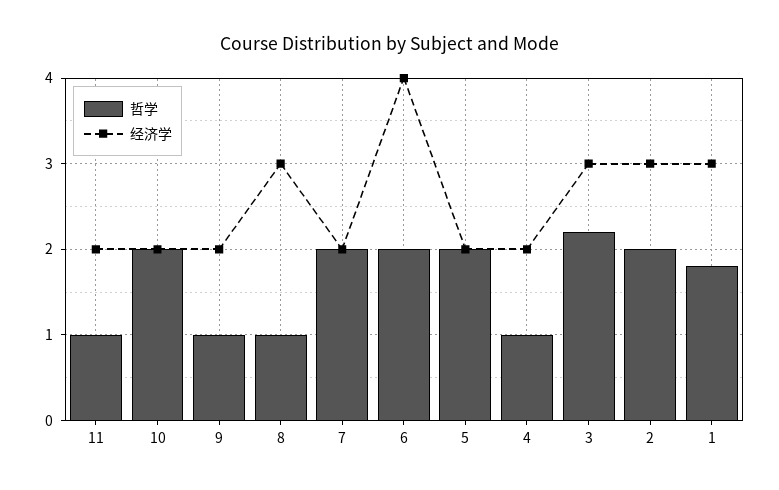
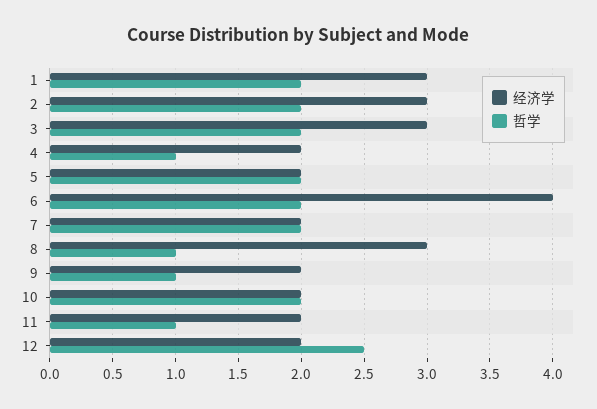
哲学, 3: 2.2 -> 2
哲学, 1: 1.8 -> 2
经济学, 12: none -> 2
哲学, 12: none -> 2.5

